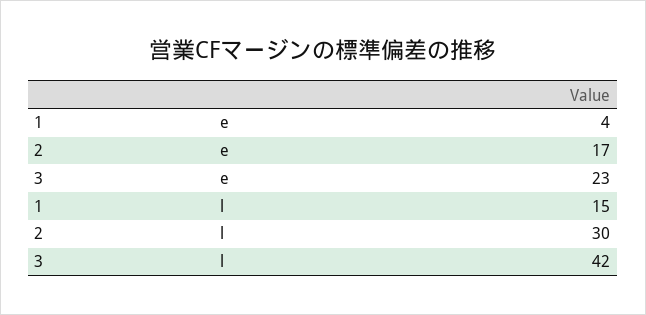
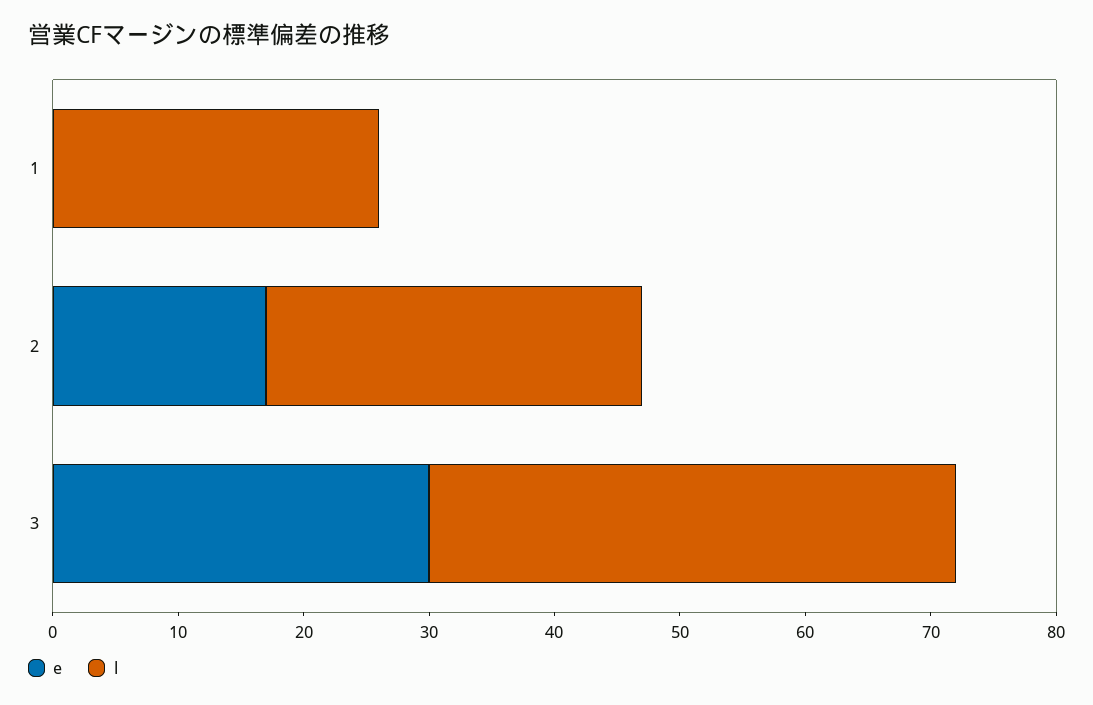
e, 1: 4 -> 0
e, 3: 23 -> 30
l, 1: 15 -> 26

